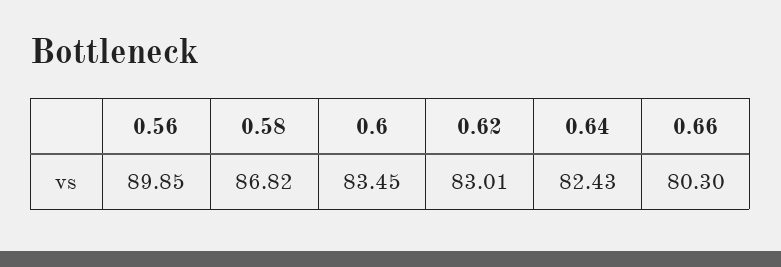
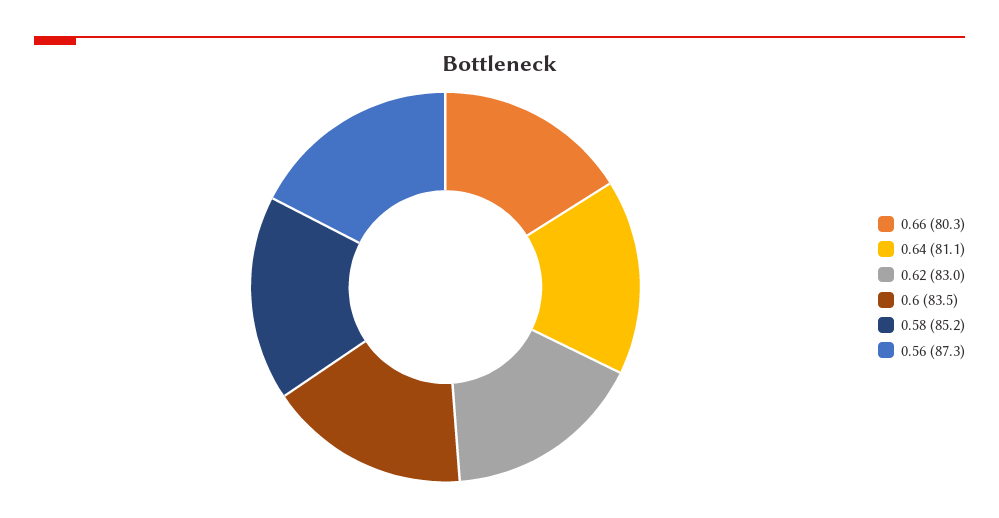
0.56: 89.85 -> 87.3
0.58: 86.82 -> 85.2
0.64: 82.43 -> 81.1

